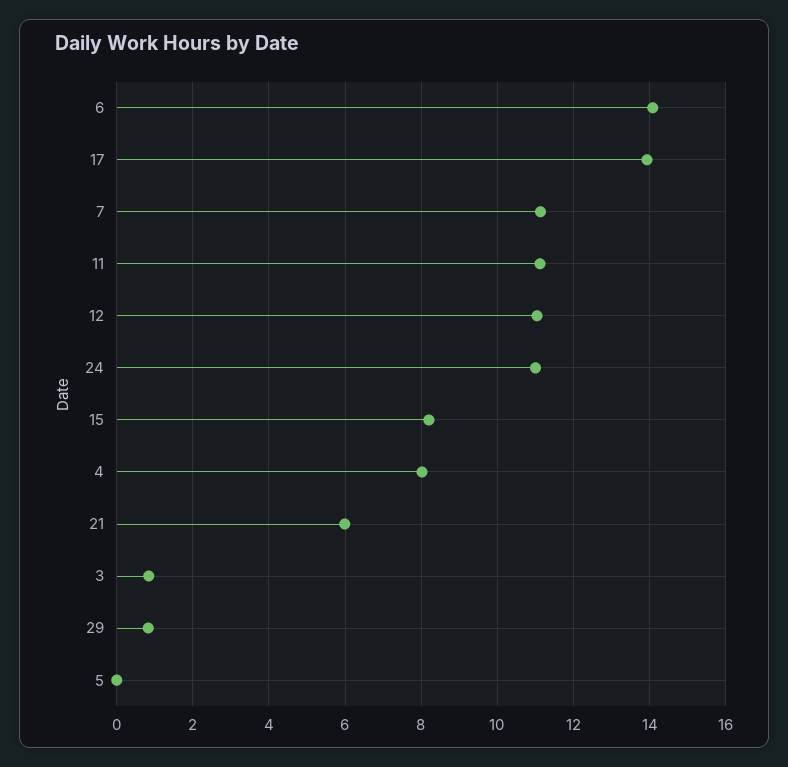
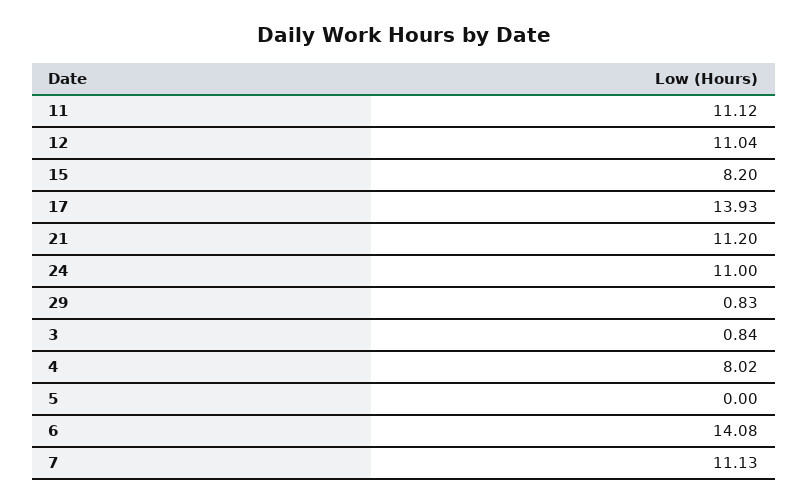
21: 6 -> 11.2

